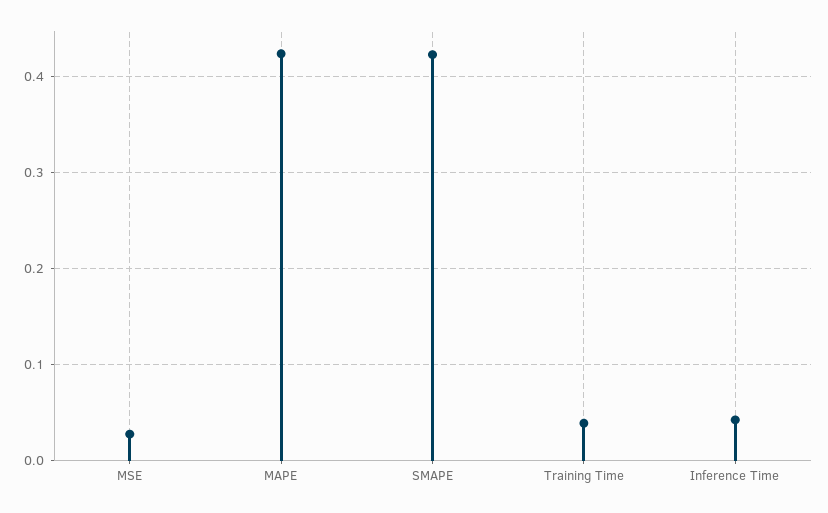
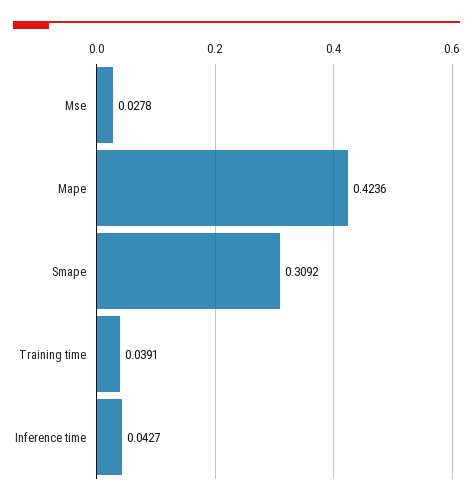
SMAPE: 0.42 -> 0.3092

